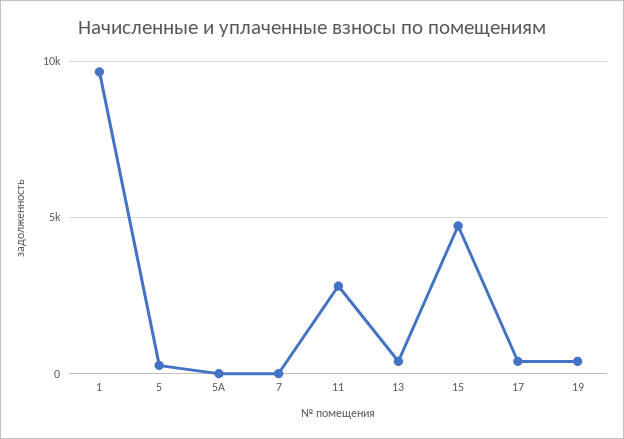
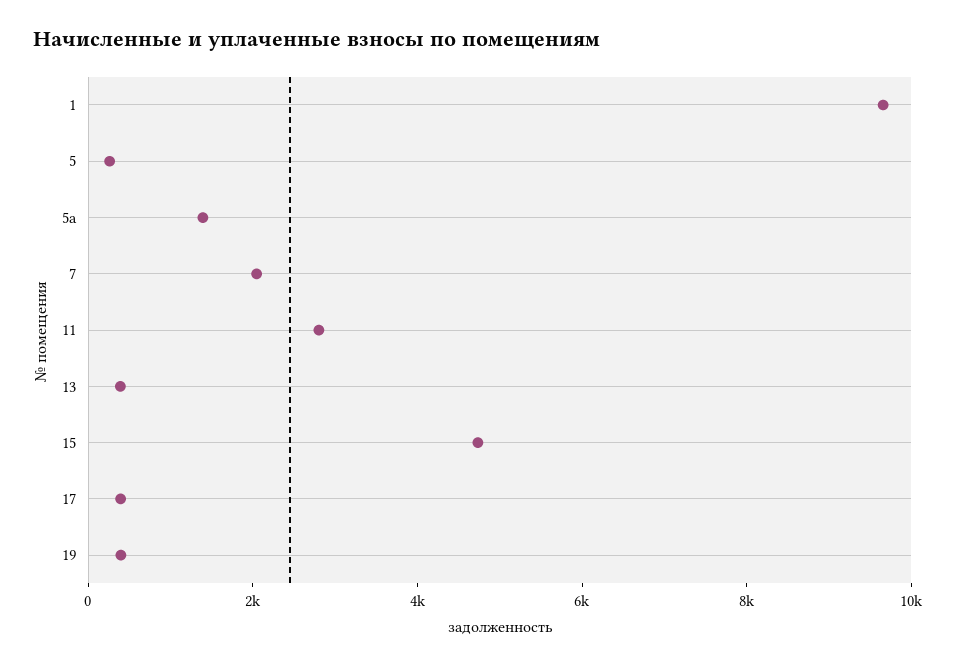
5А: 0 -> 1500
7: 0 -> 2000

